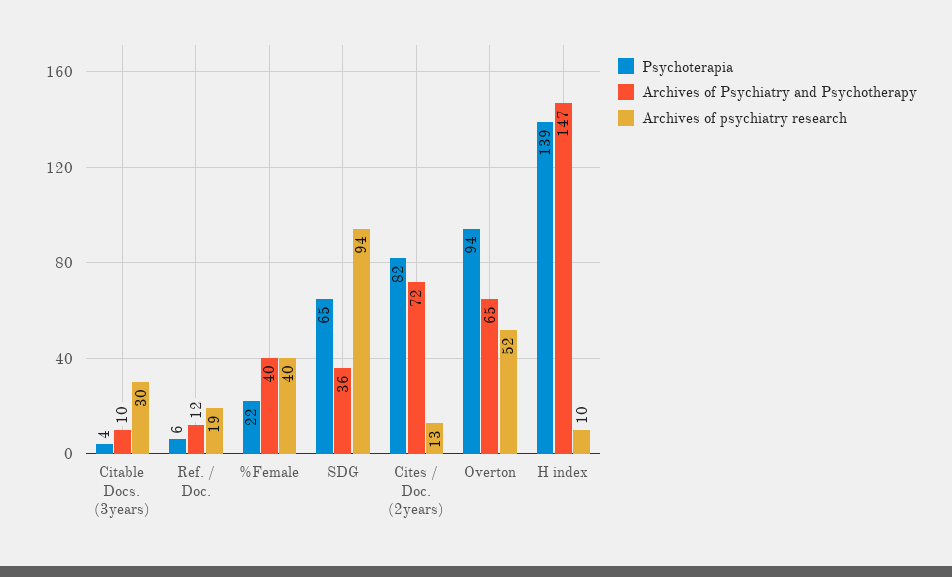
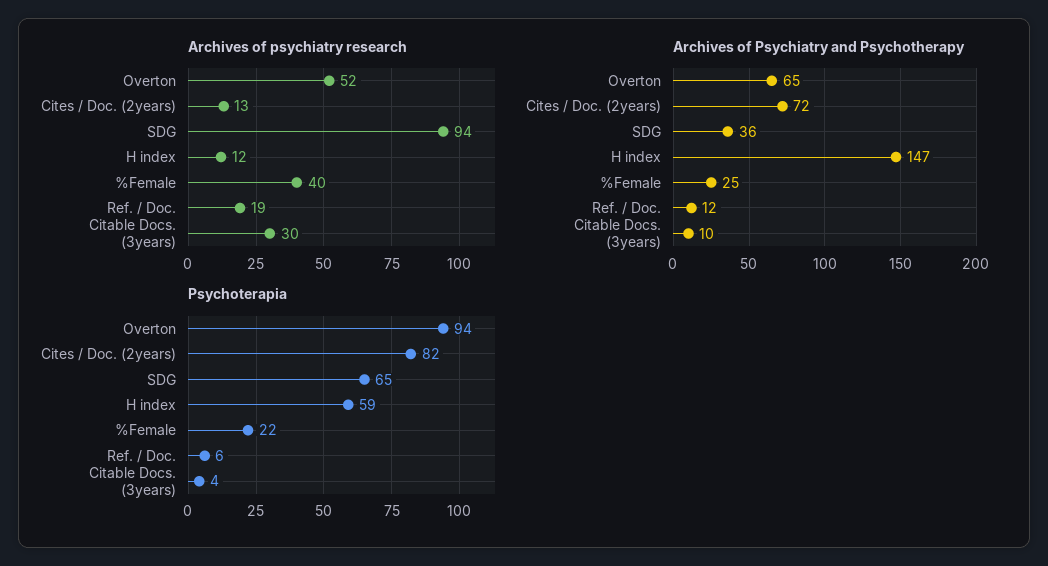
Archives of Psychiatry and Psychotherapy, %Female: 40 -> 25
Psychoterapia, H index: 139 -> 59
Archives of psychiatry research, H index: 10 -> 12

